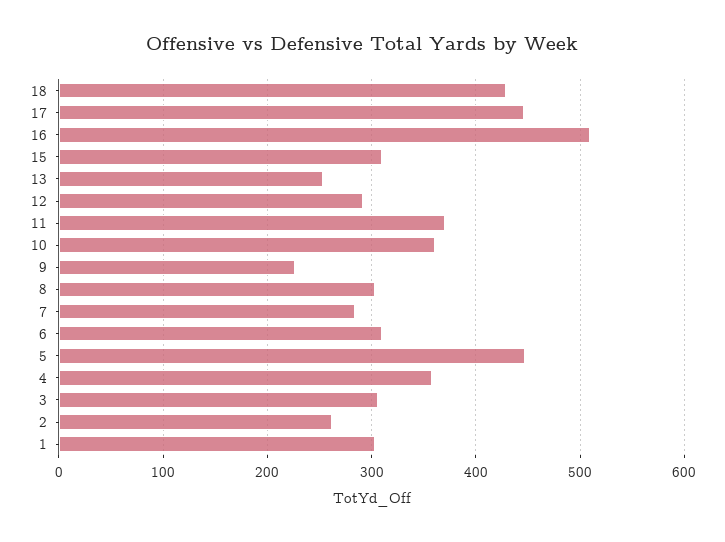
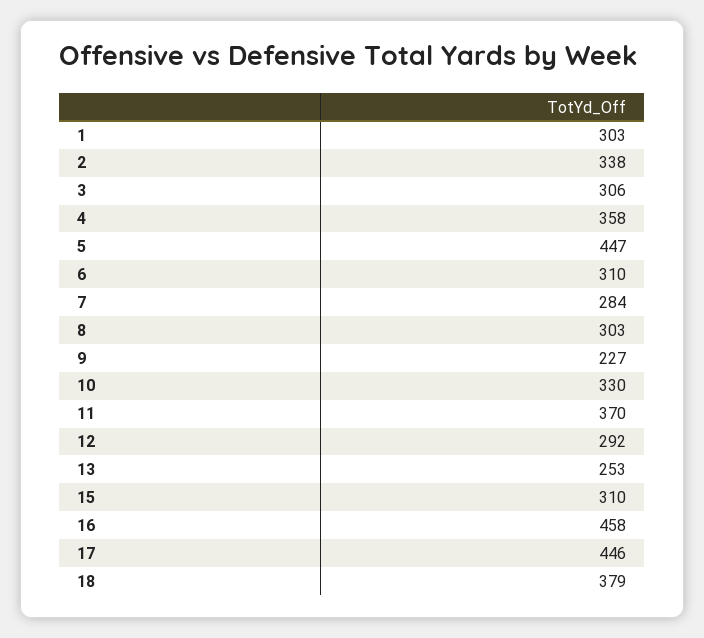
18: 430 -> 379
16: 510 -> 458
10: 360 -> 330
2: 260 -> 338

